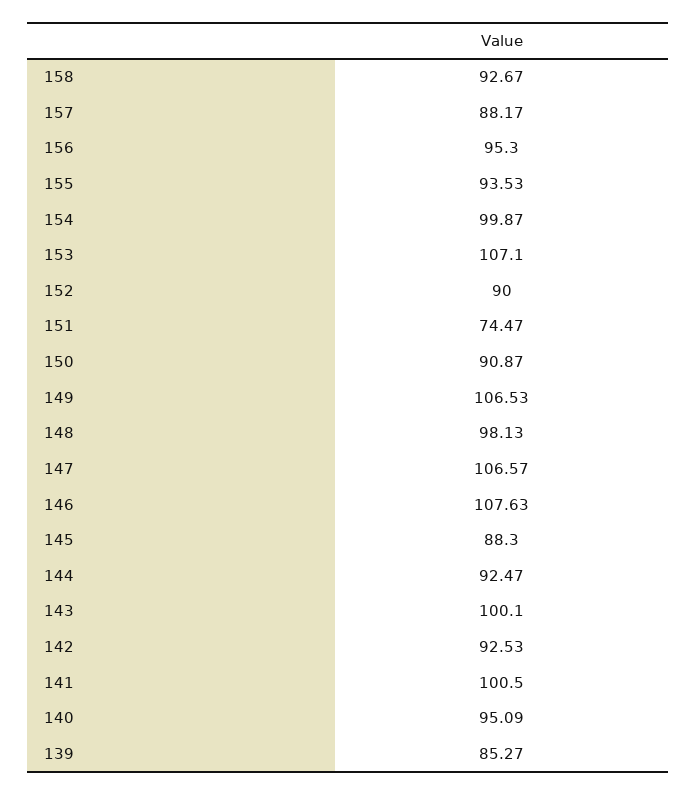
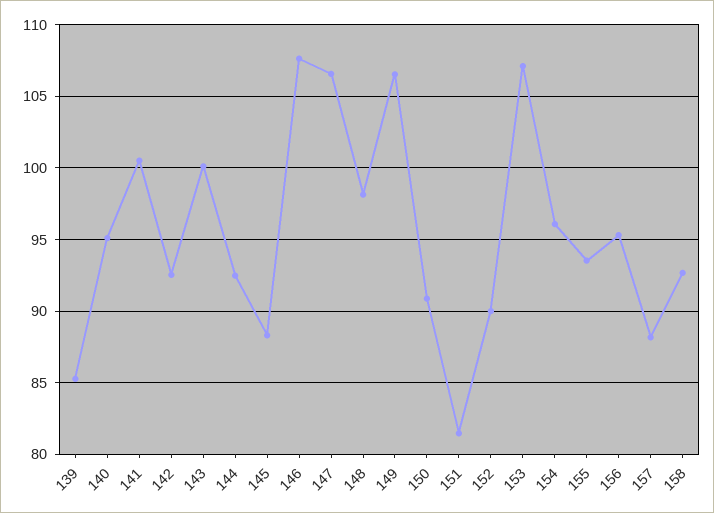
154: 99.87 -> 96
151: 74.47 -> 81.5

